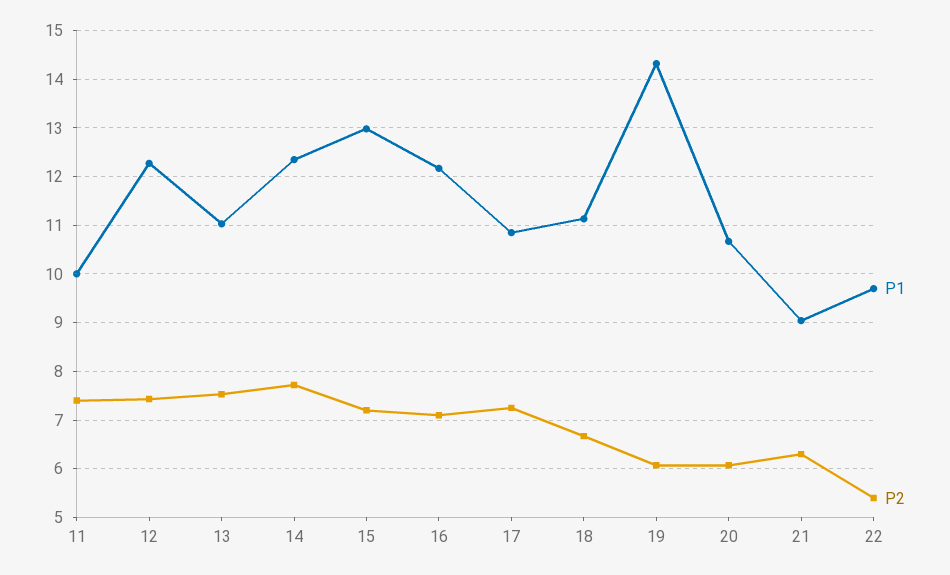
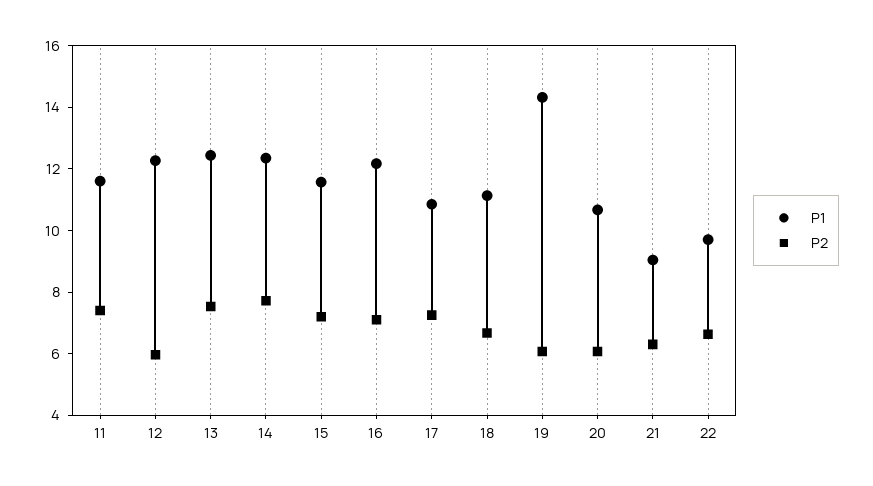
P1, 11: 10 -> 11.5
P2, 12: 7.4 -> 6
P1, 13: 11 -> 12.5
P1, 15: 13 -> 11.5
P2, 22: 5.4 -> 6.5

